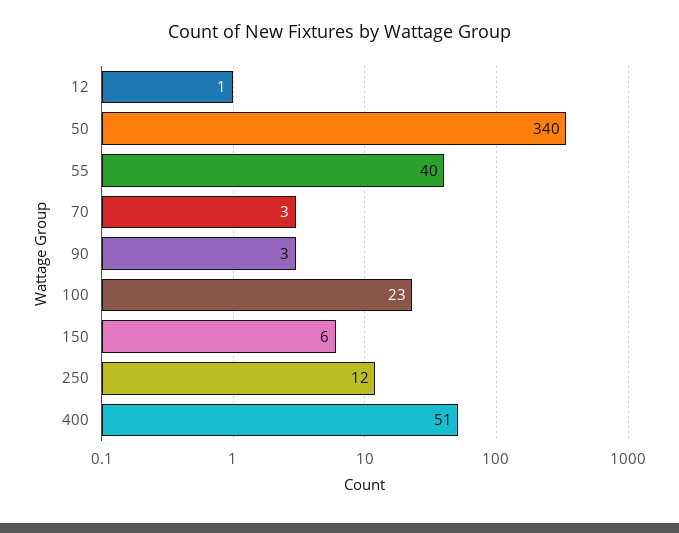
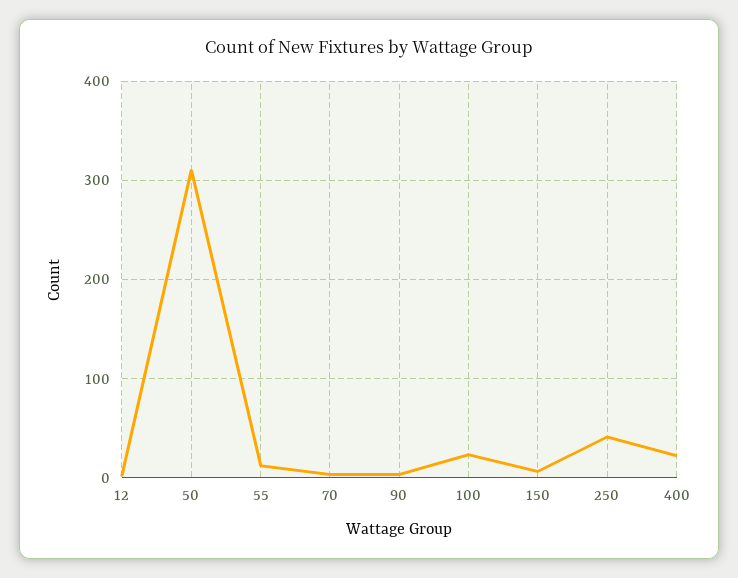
50: 340 -> 310
55: 40 -> 10
250: 12 -> 40
400: 51 -> 20

